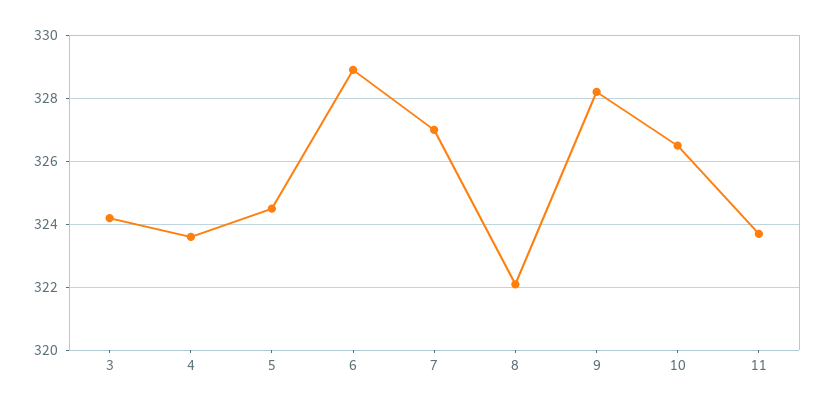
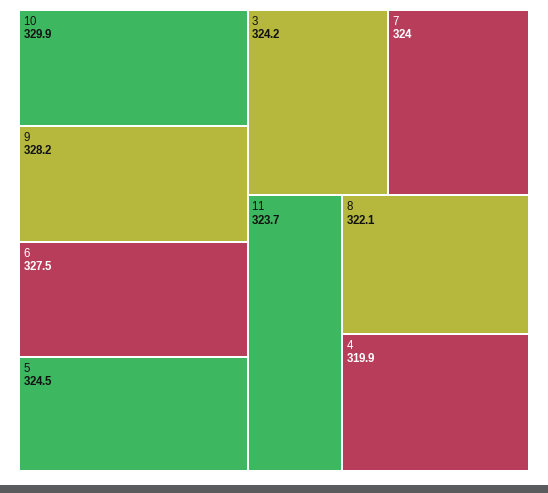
4: 323.5 -> 319.9
6: 329 -> 327.5
7: 327 -> 324
10: 326.5 -> 329.9

